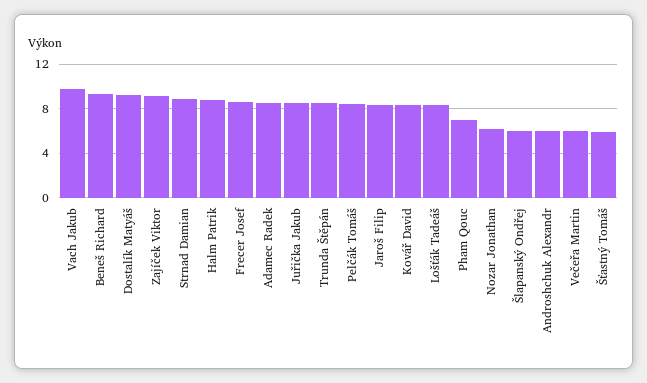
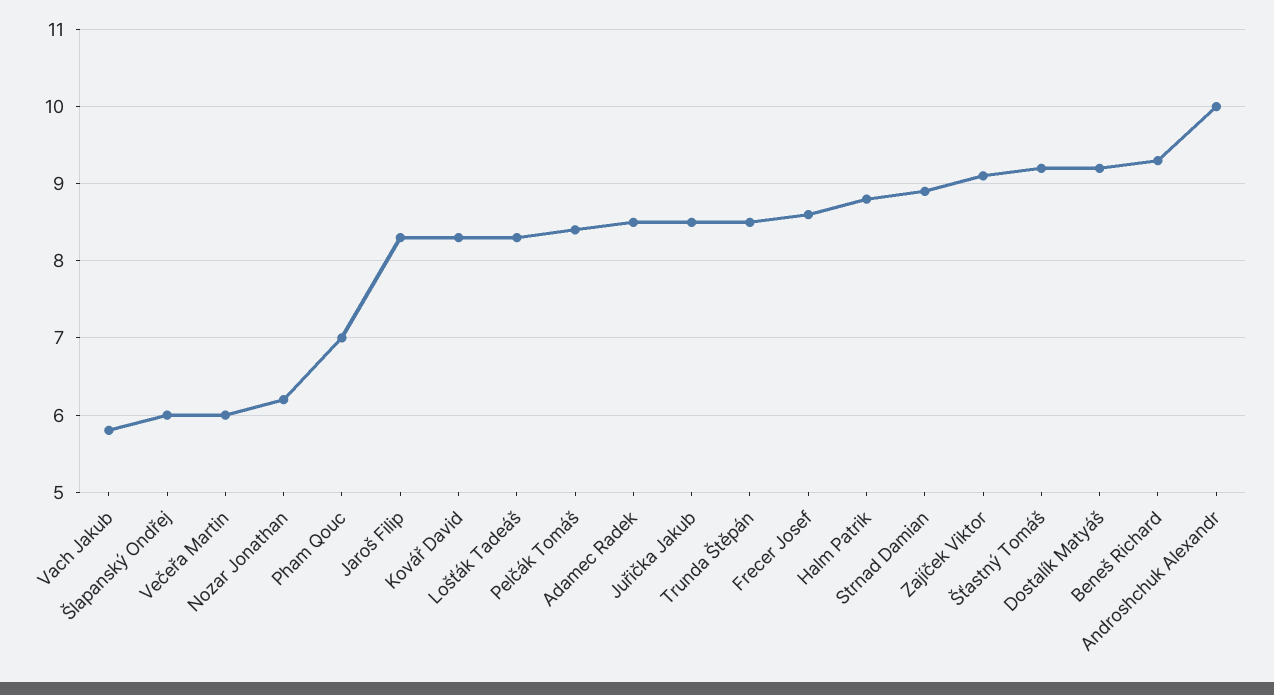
Vach Jakub: 10 -> 5.8
Androshchuk Alexandr: 6 -> 10
Šťastný Tomáš: 6 -> 9.2

